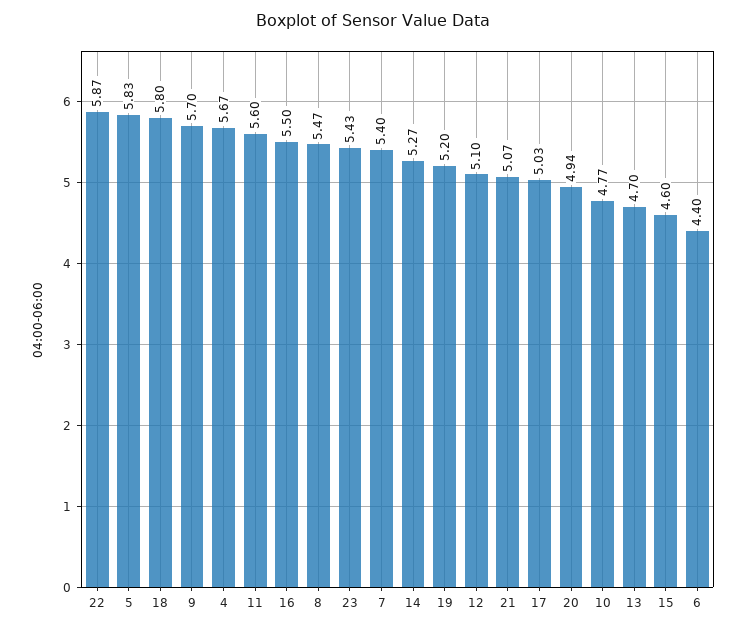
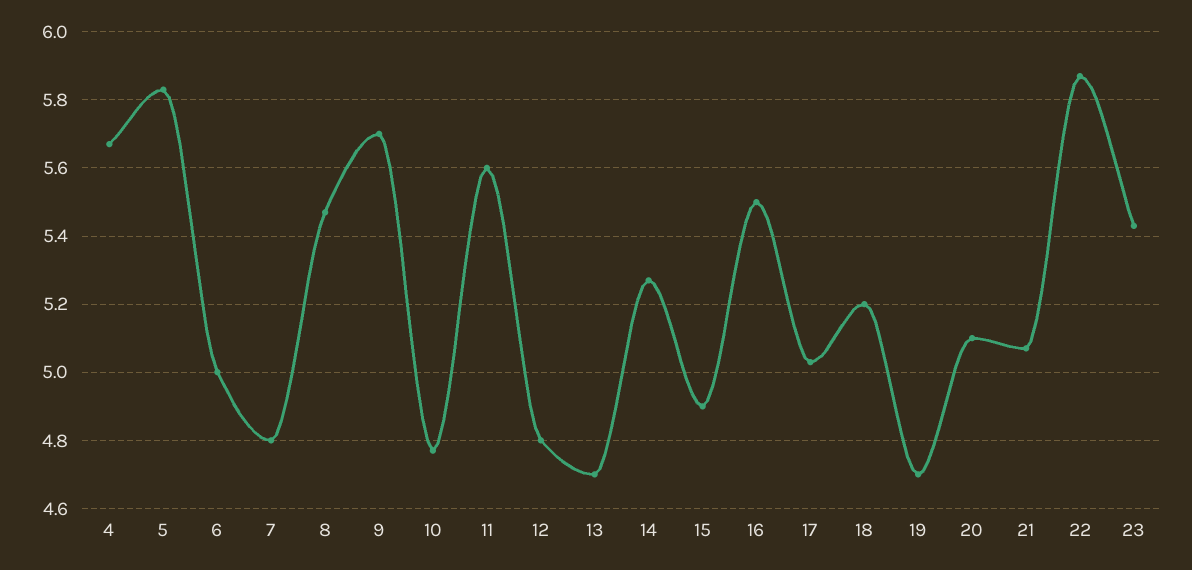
18: 5.8 -> 5.2
7: 5.4 -> 4.8
19: 5.2 -> 4.7
12: 5.1 -> 4.8
20: 4.94 -> 5.1
15: 4.6 -> 4.9
6: 4.4 -> 5

